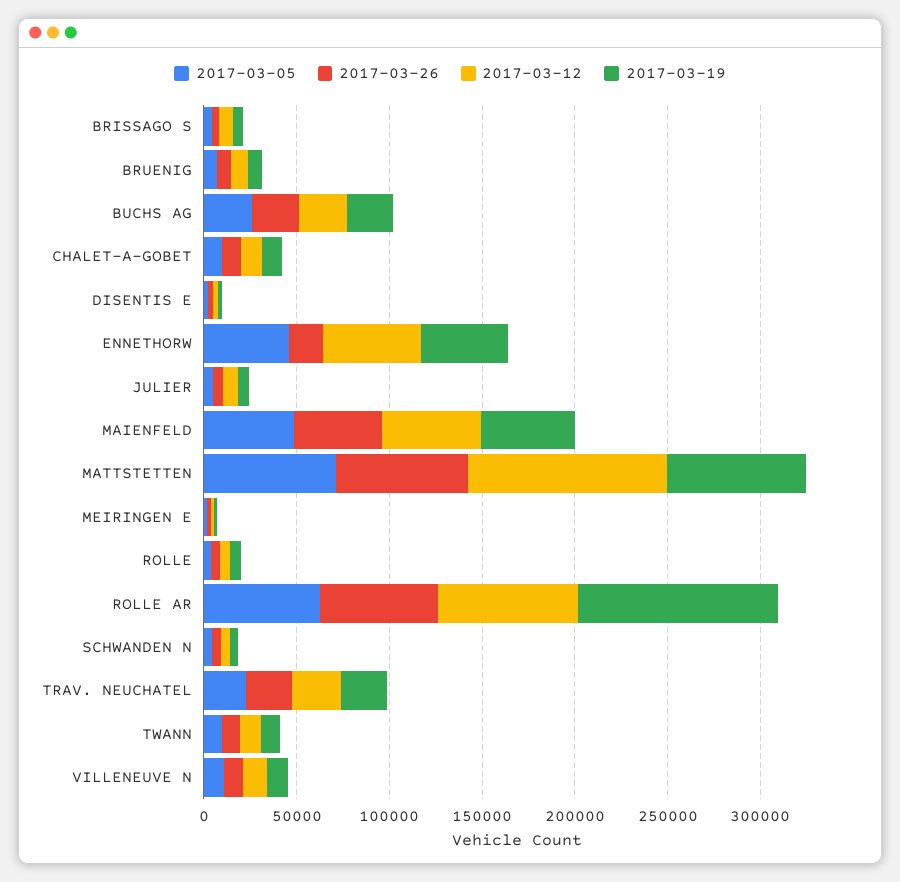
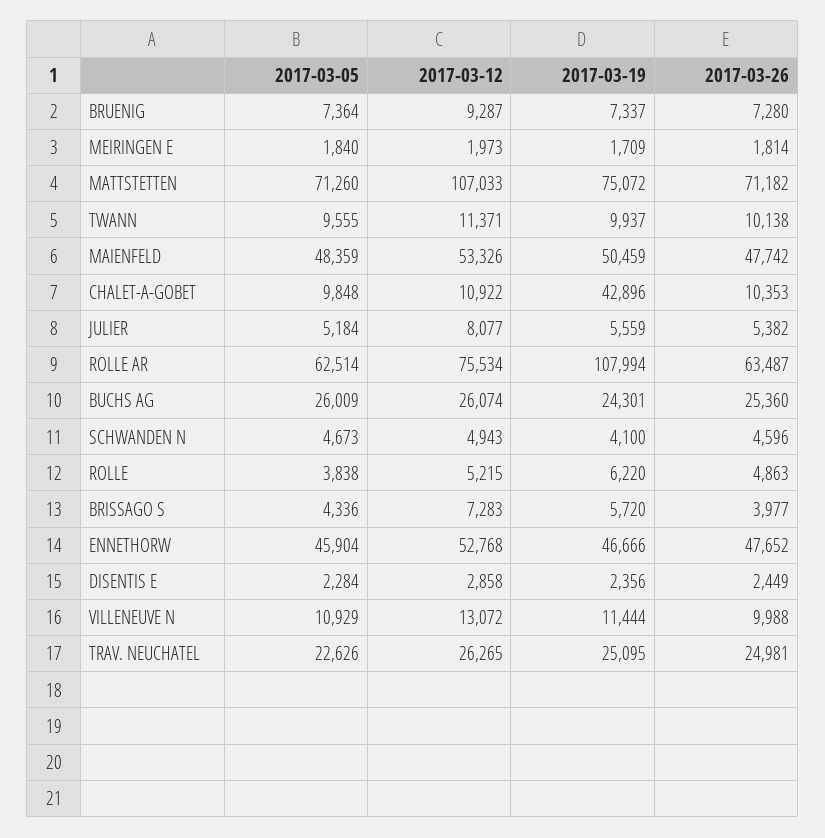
2017-03-19, CHALET-A-GOBET: 10000 -> 42896
2017-03-26, ENNETHORW: 20000 -> 47652

